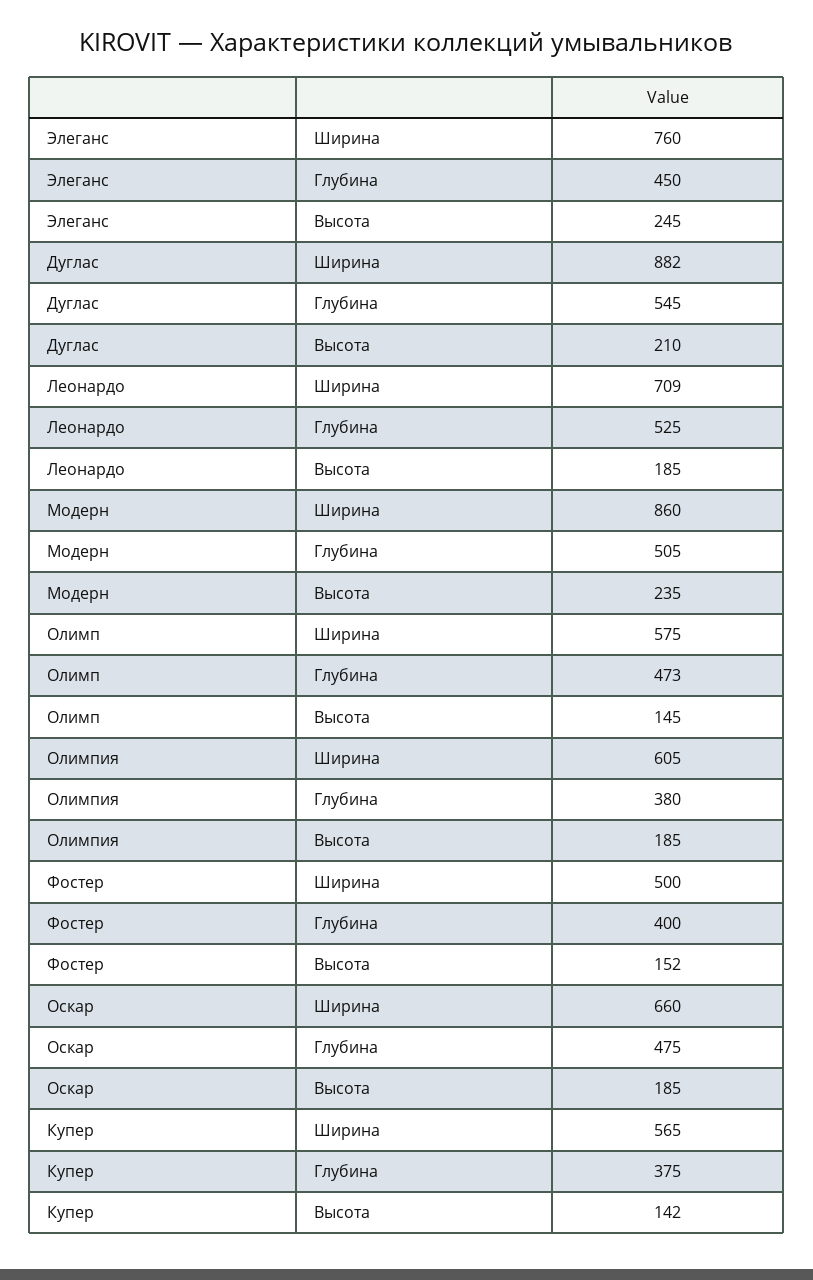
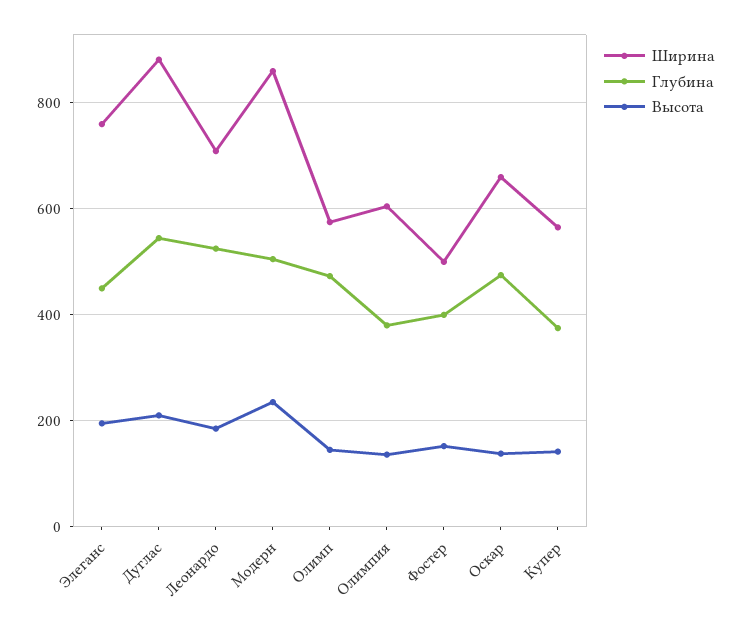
Высота, Элеганс: 245 -> 200
Высота, Олимпия: 185 -> 140
Высота, Оскар: 185 -> 140

